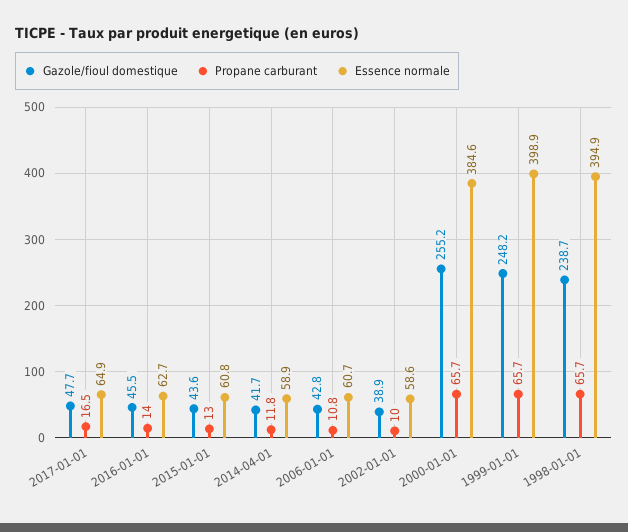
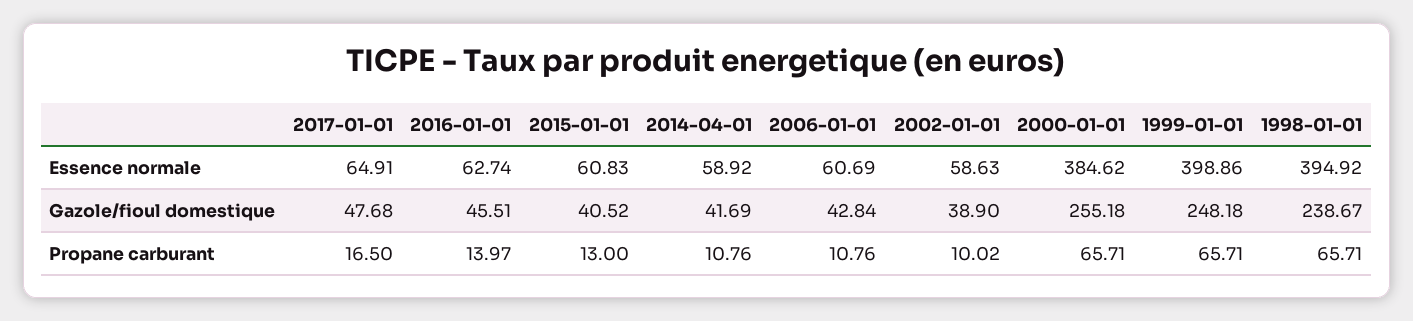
Gazole/fioul domestique, 2015-01-01: 43.6 -> 40.52
Propane carburant, 2014-04-01: 11.8 -> 10.76

